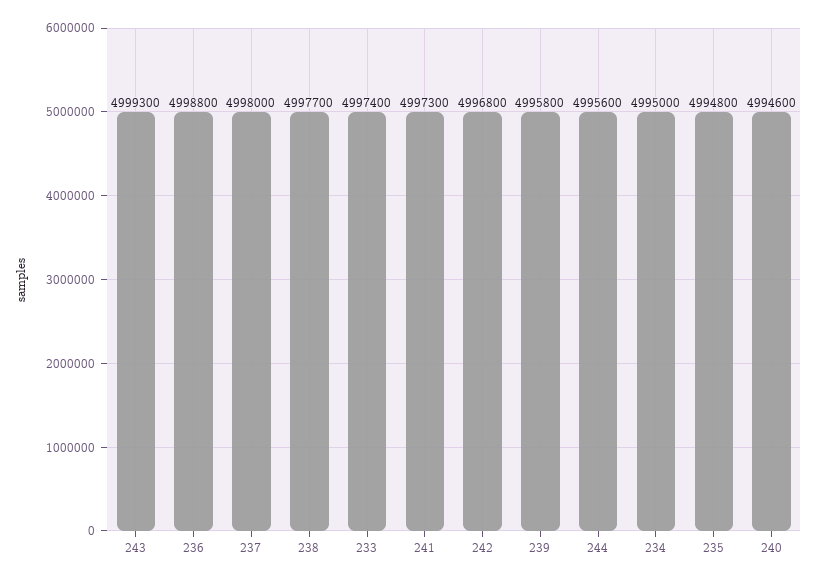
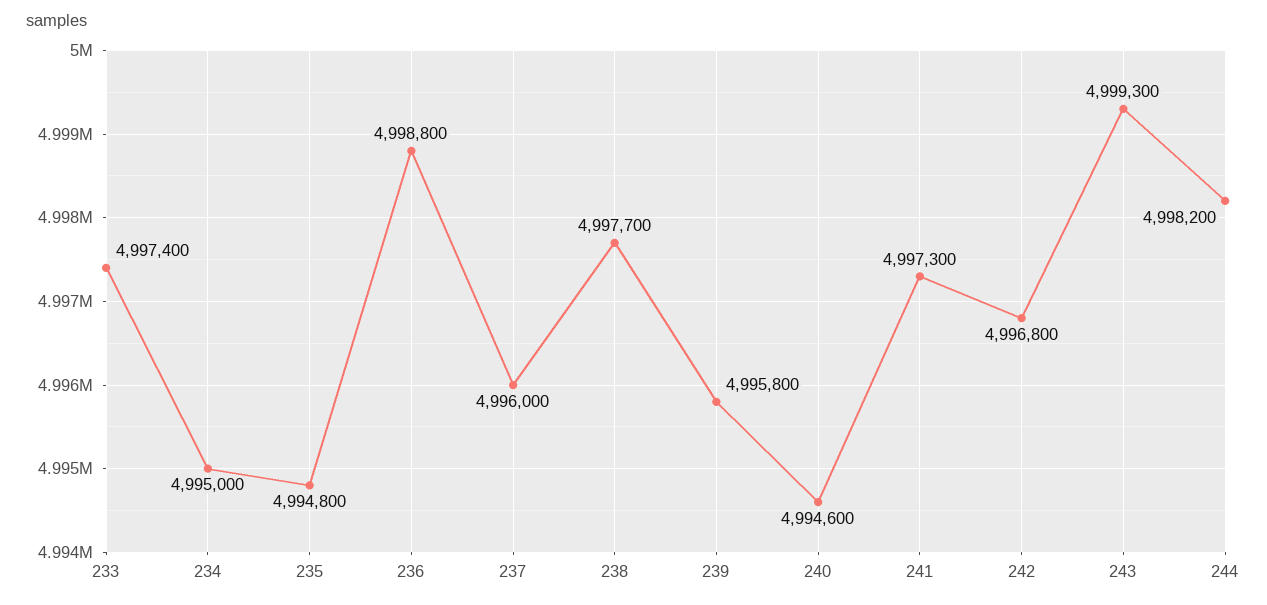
237: 4998000 -> 4996000
244: 4995600 -> 4998200

